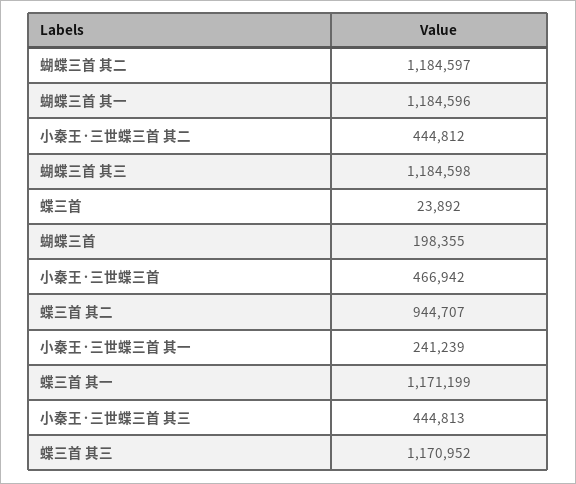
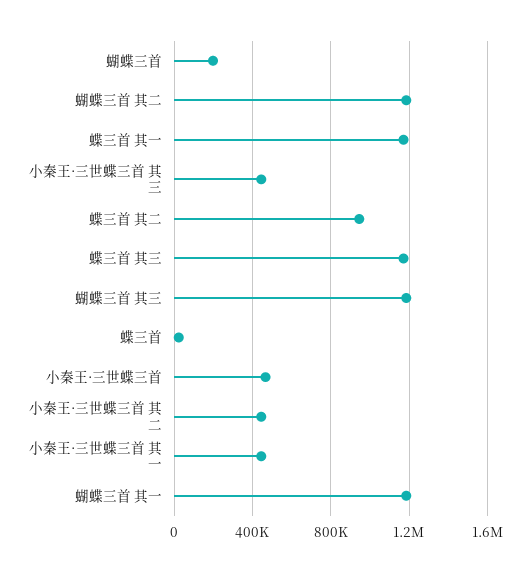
小秦王·三世蝶三首 其一: 241239 -> 450000

